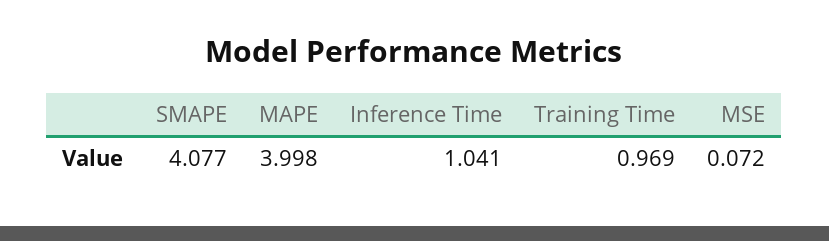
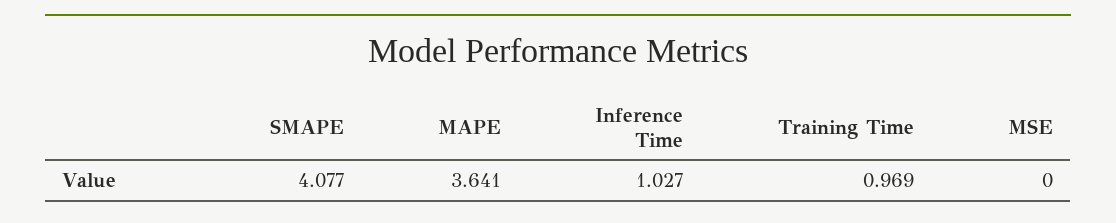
MAPE: 3.998 -> 3.641
Inference Time: 1.041 -> 1.027
MSE: 0.072 -> 0

